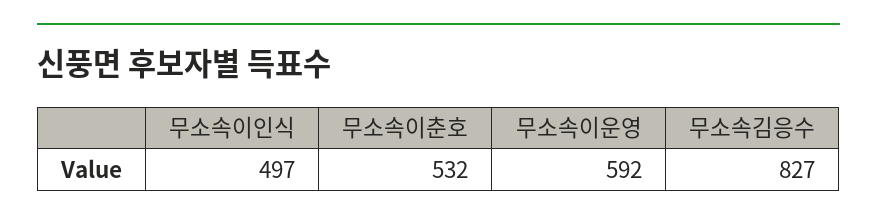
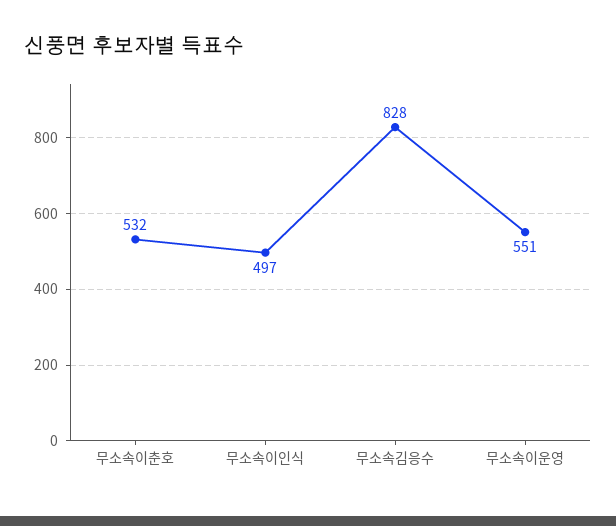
무소속이운영: 592 -> 551
무소속김응수: 827 -> 828

